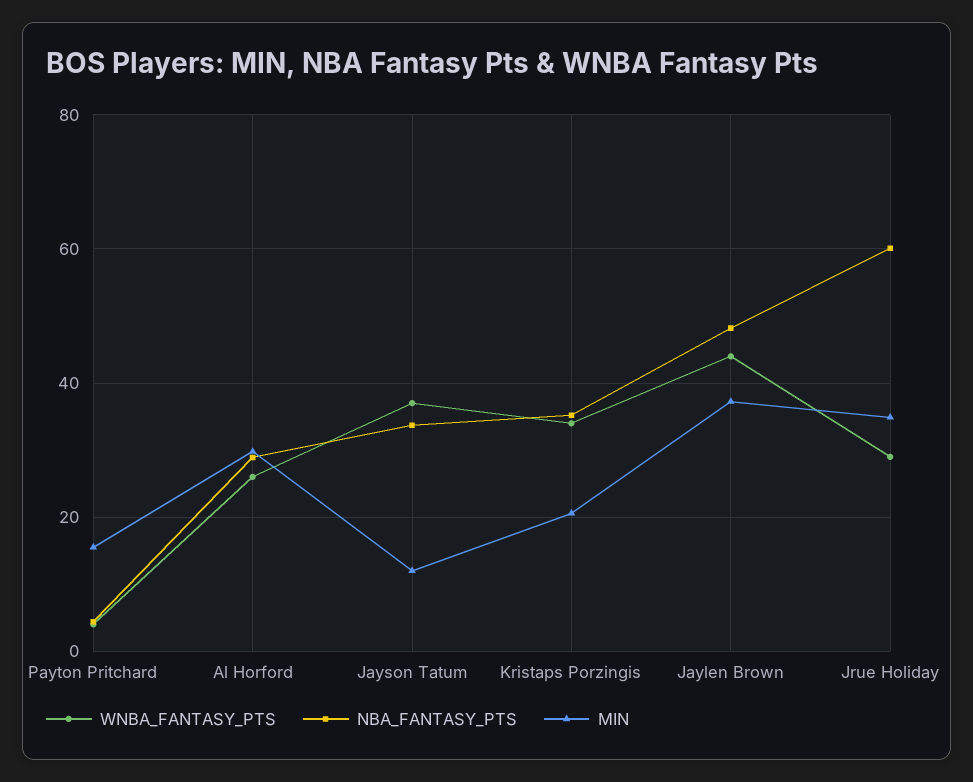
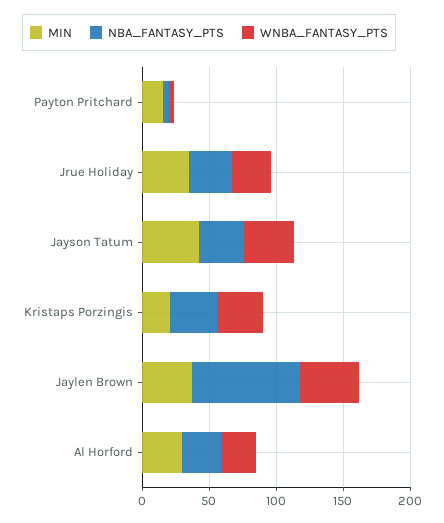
MIN, Jayson Tatum: 12 -> 40
NBA_FANTASY_PTS, Jaylen Brown: 48 -> 80
NBA_FANTASY_PTS, Jrue Holiday: 60 -> 30

